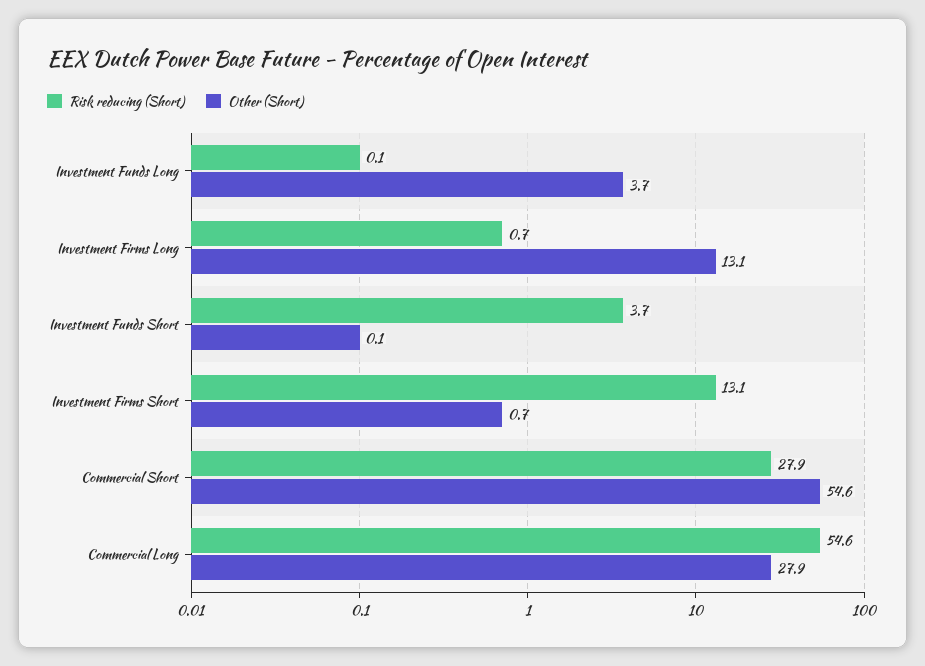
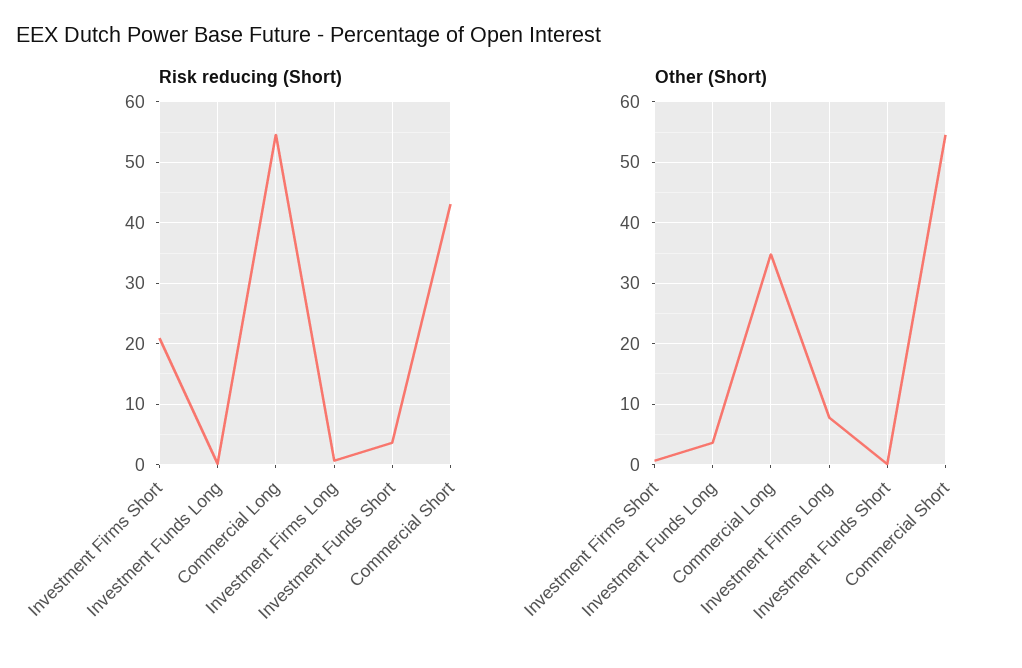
Other (Short), Investment Firms Long: 13.1 -> 8
Risk reducing (Short), Investment Firms Short: 13.1 -> 21
Risk reducing (Short), Commercial Short: 27.9 -> 43
Other (Short), Commercial Long: 27.9 -> 35

